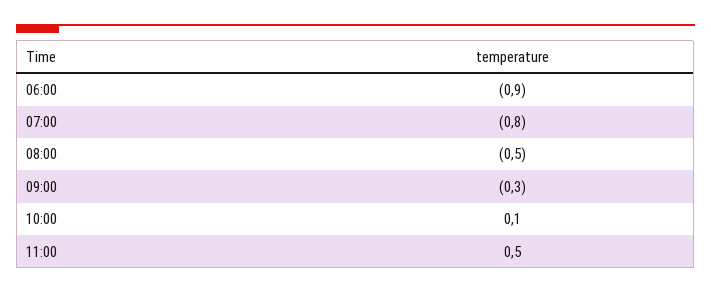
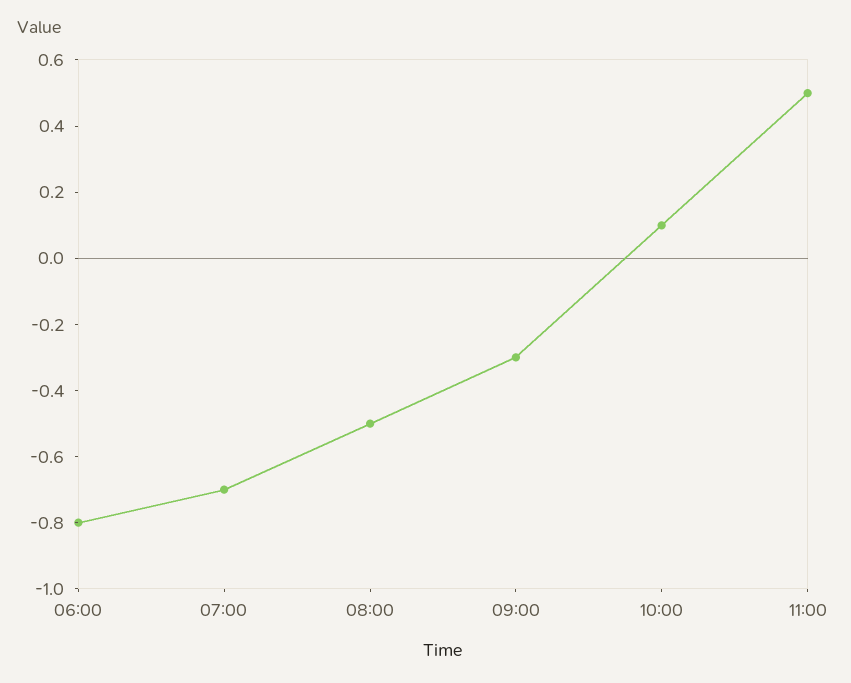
06:00: -0.9 -> -0.8
07:00: -0.8 -> -0.7

